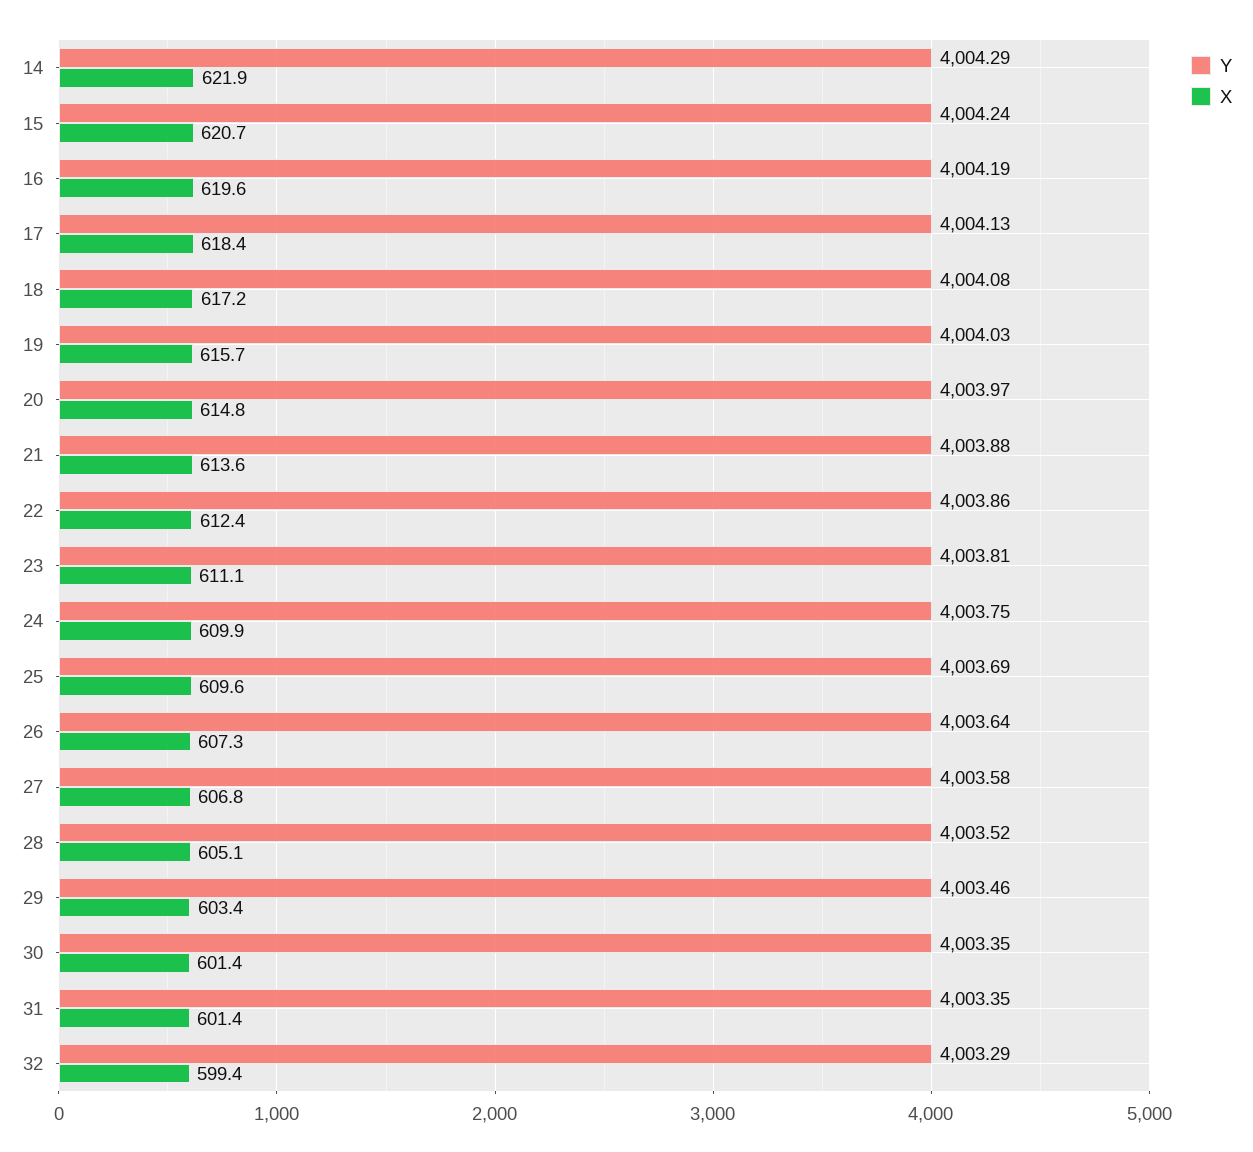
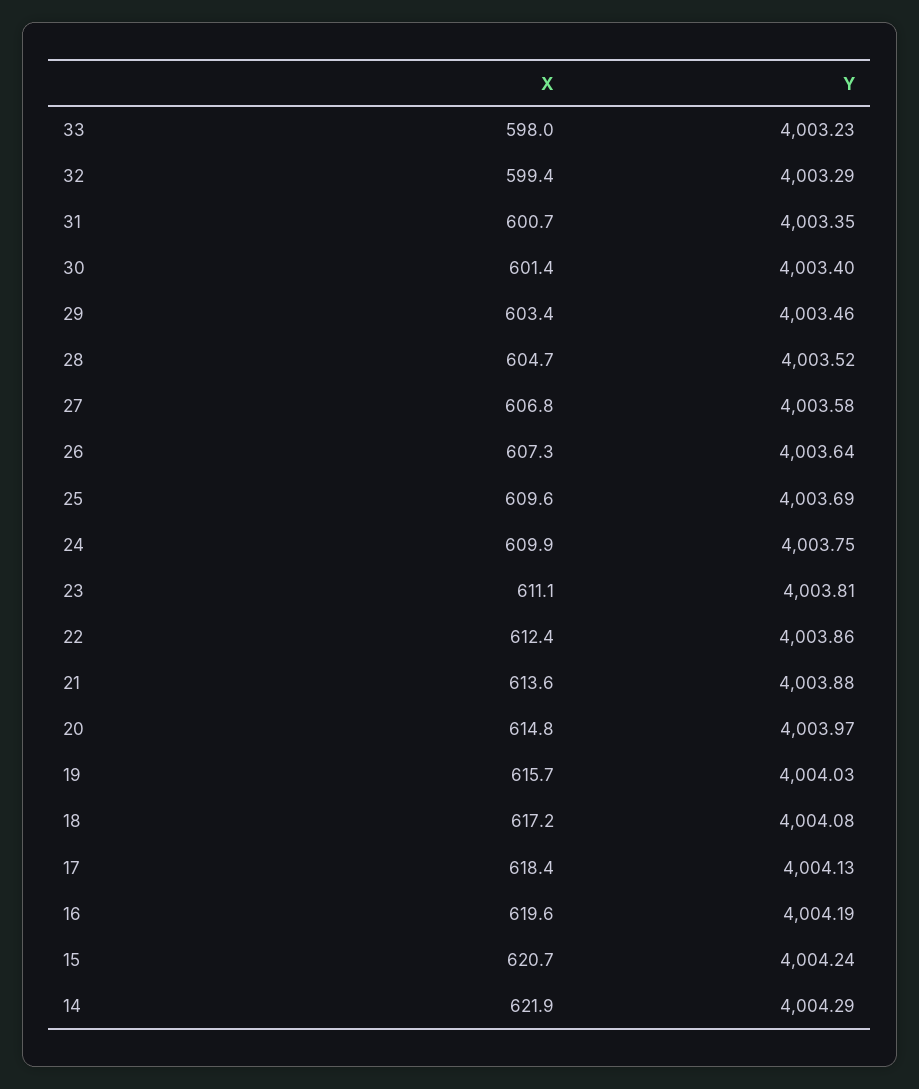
X, 28: 605.1 -> 604.7
Y, 30: 4003.35 -> 4003.4
X, 31: 601.4 -> 600.7
X, 33: none -> 598
Y, 33: none -> 4003.23

